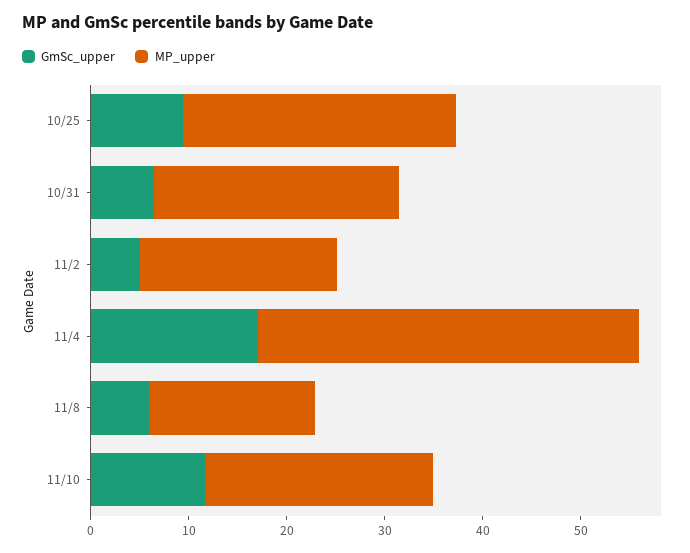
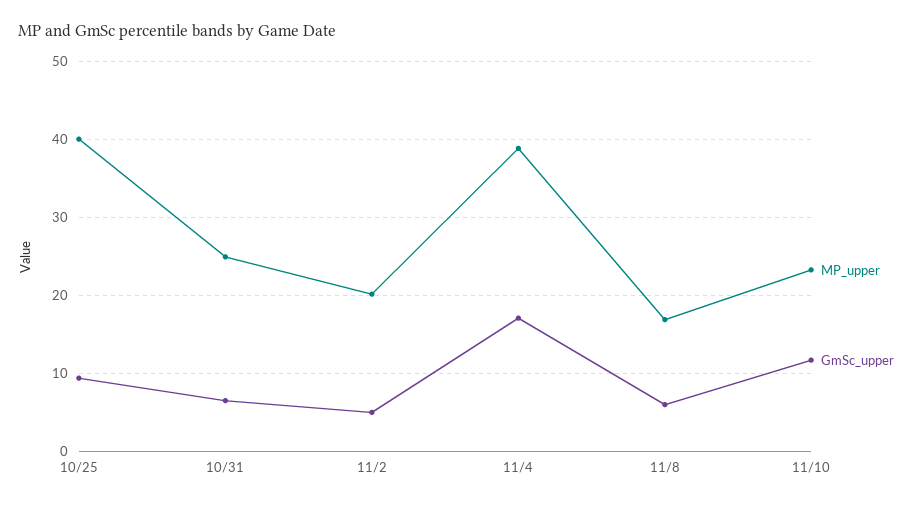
MP_upper, 10/25: 28 -> 40

